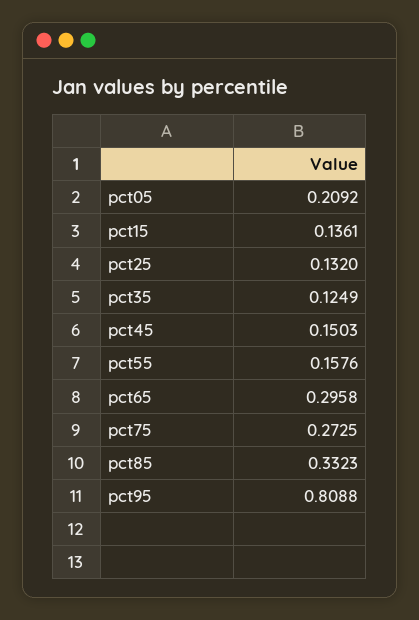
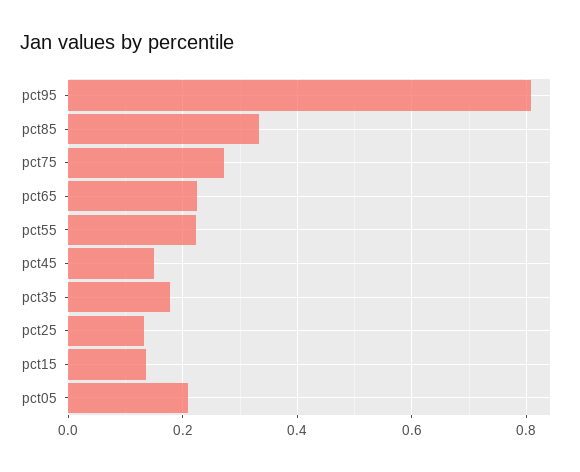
pct35: 0.1249 -> 0.18
pct55: 0.1576 -> 0.22
pct65: 0.2958 -> 0.22

